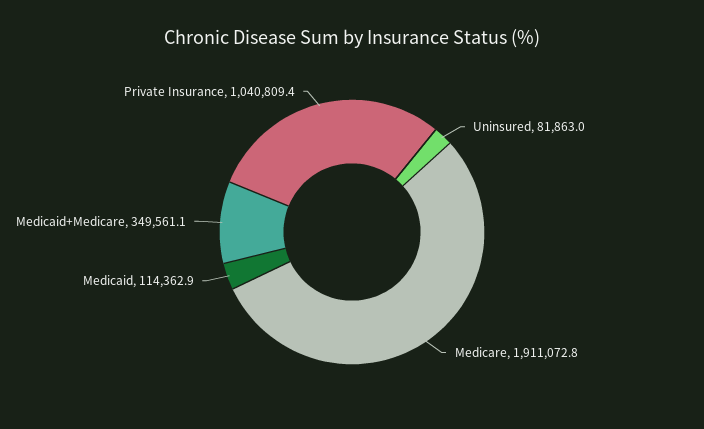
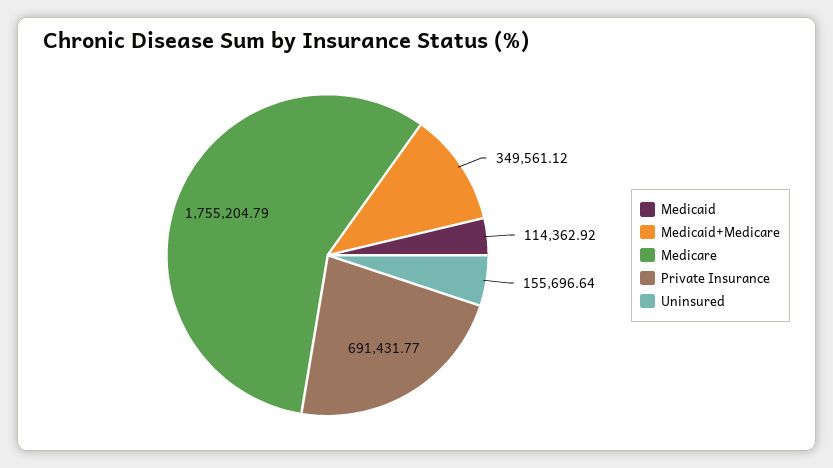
Uninsured: 81863 -> 155696.64
Medicare: 1911072.8 -> 1755204.79
Private Insurance: 1040809.4 -> 691431.77

